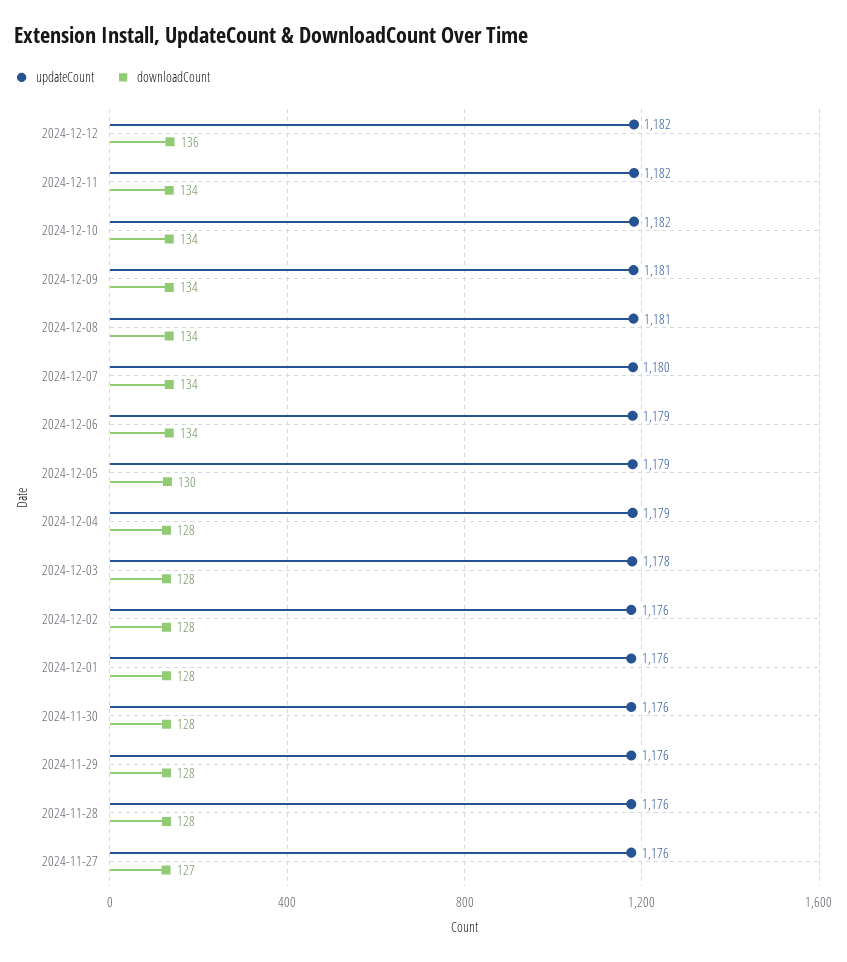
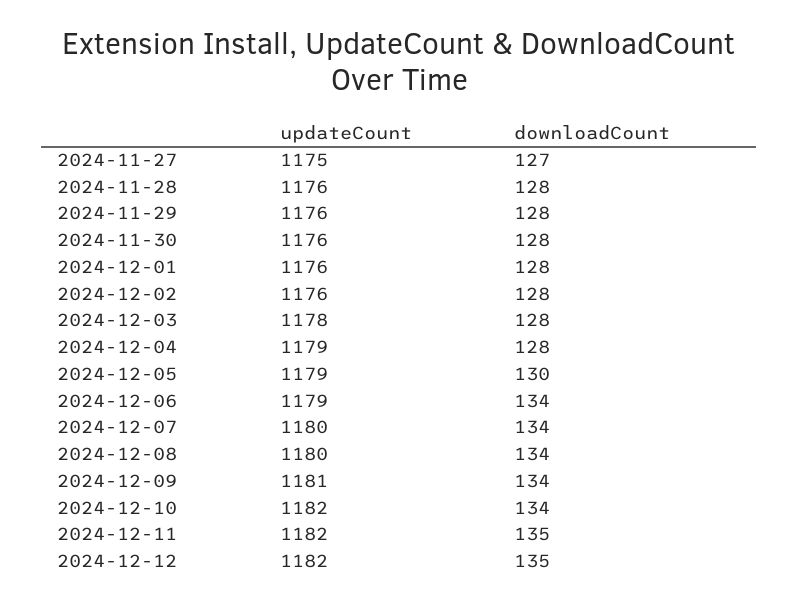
downloadCount, 2024-12-12: 136 -> 135
downloadCount, 2024-12-11: 134 -> 135
updateCount, 2024-12-08: 1181 -> 1180
updateCount, 2024-11-27: 1176 -> 1175

